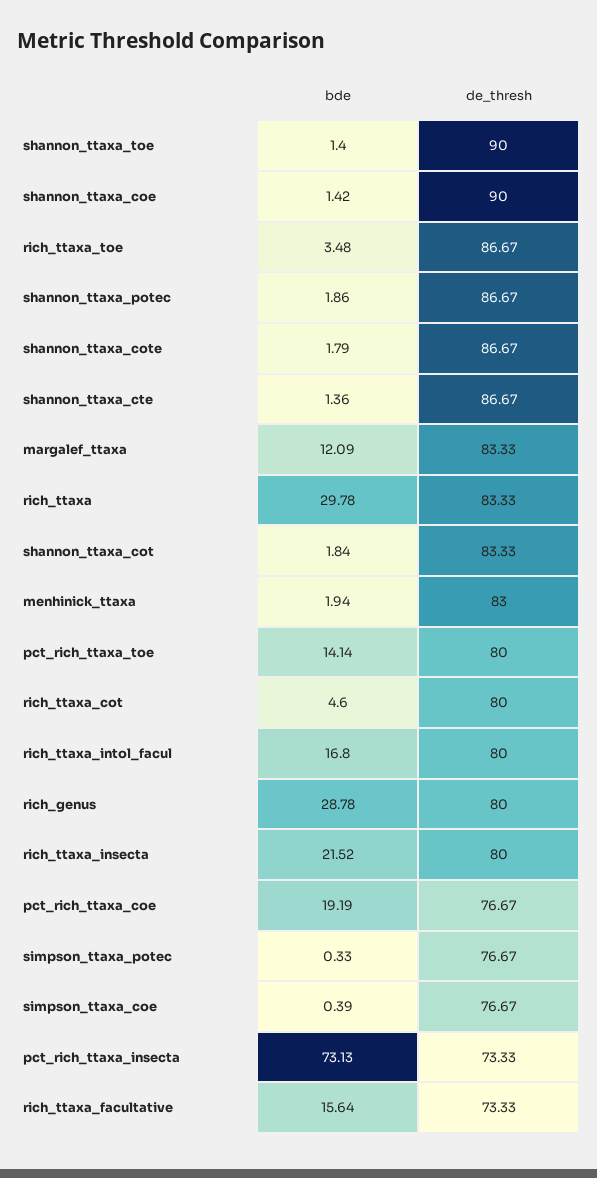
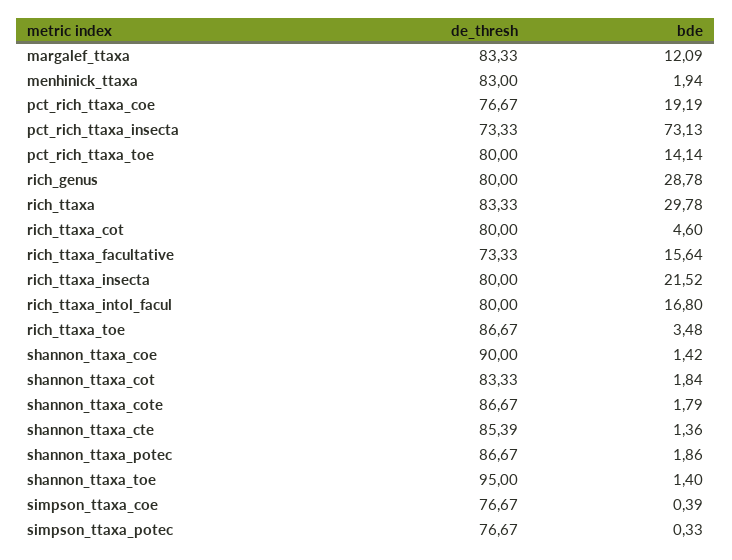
de_thresh, shannon_ttaxa_toe: 90 -> 95
de_thresh, shannon_ttaxa_cte: 86.67 -> 85.39

